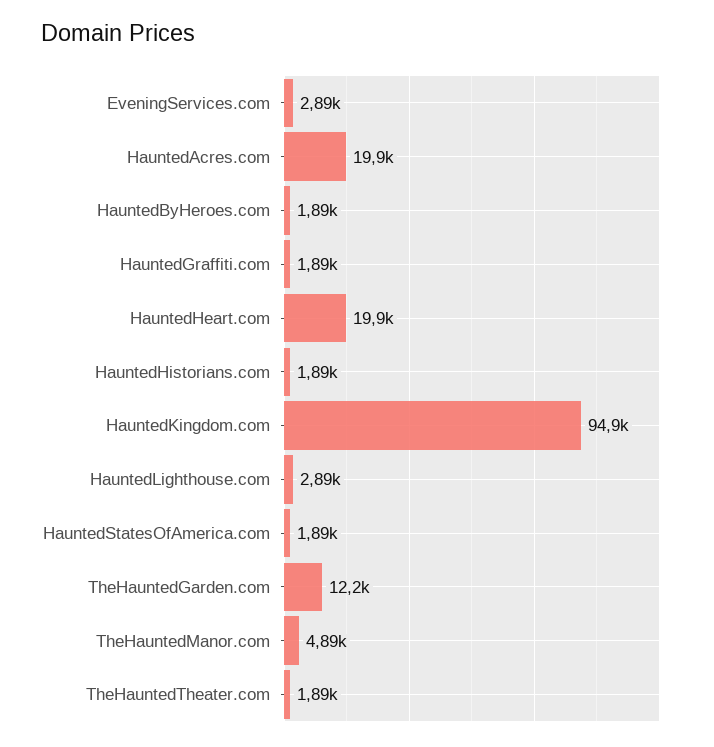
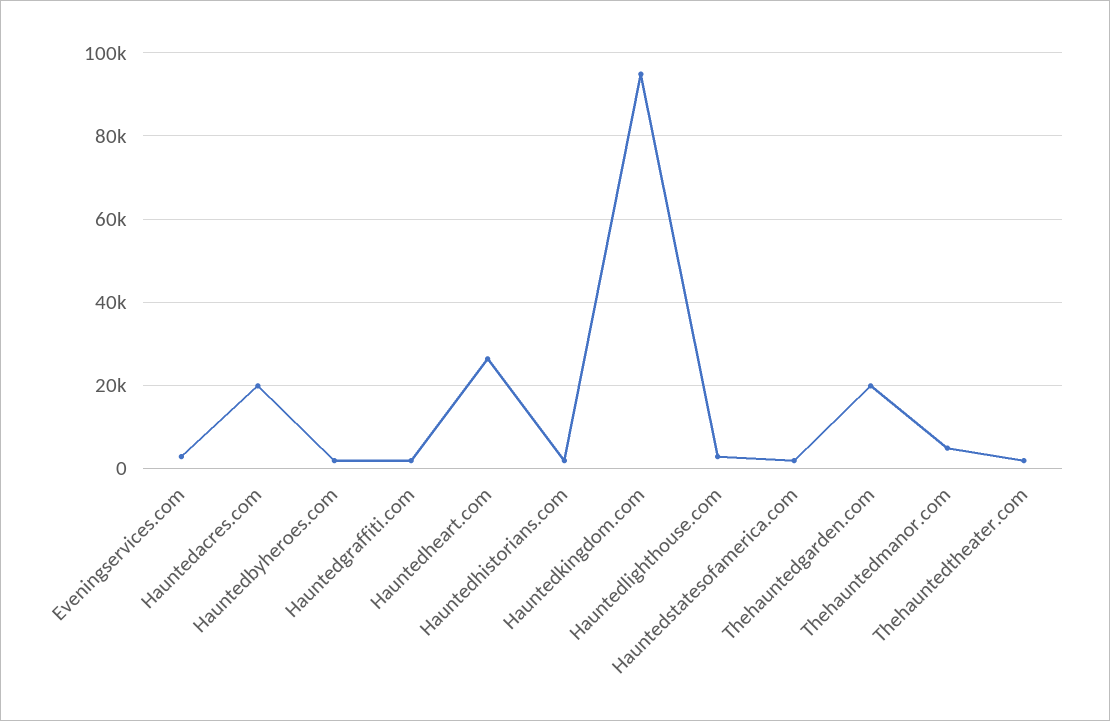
HauntedHeart.com: 19900 -> 26000
TheHauntedGarden.com: 12200 -> 20000

